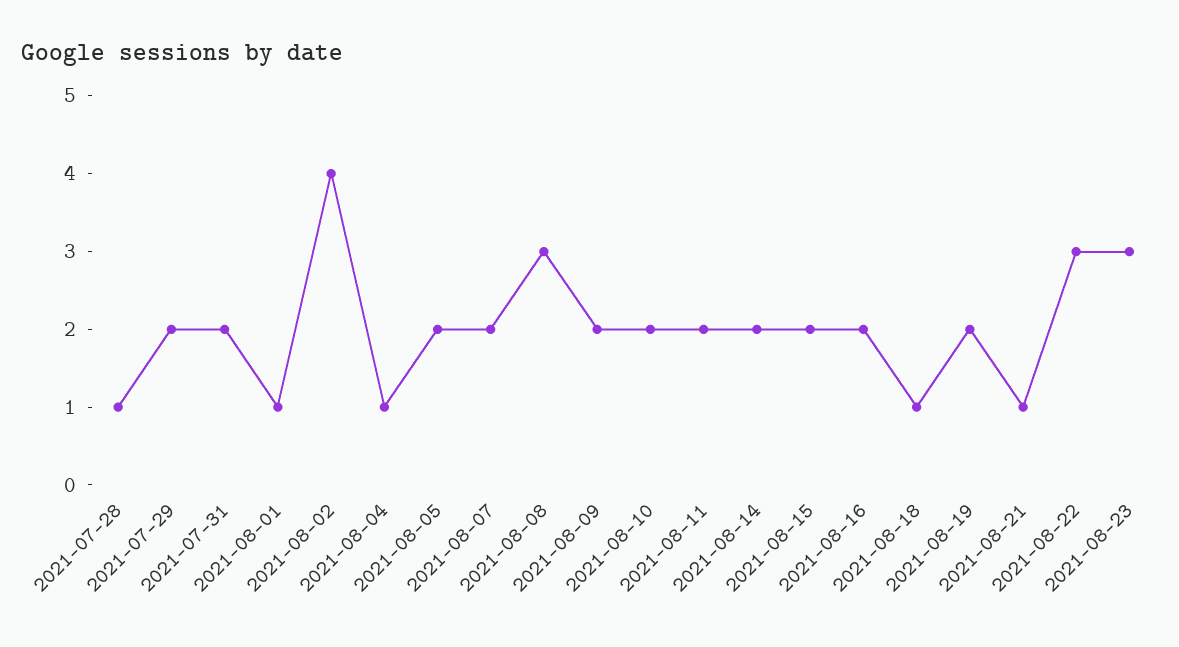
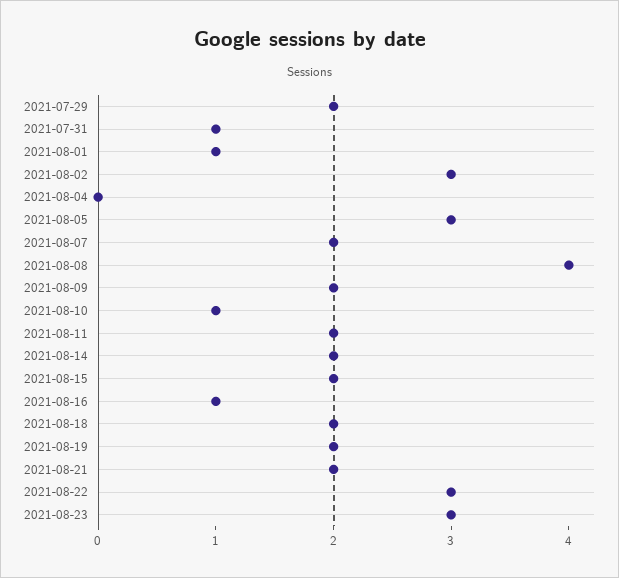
2021-07-28: 1 -> none
2021-07-31: 2 -> 1
2021-08-02: 4 -> 3
2021-08-04: 1 -> 0
2021-08-05: 2 -> 3
2021-08-08: 3 -> 4
2021-08-10: 2 -> 1
2021-08-16: 2 -> 1
2021-08-18: 1 -> 2
2021-08-21: 1 -> 2

